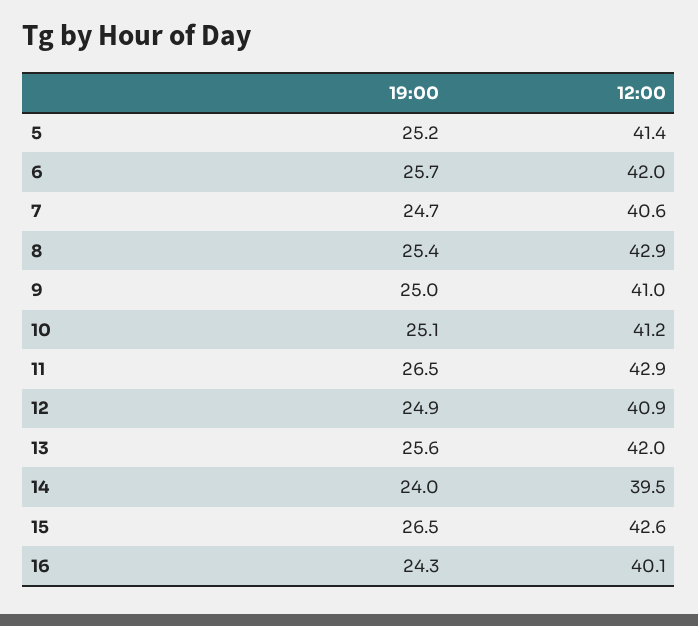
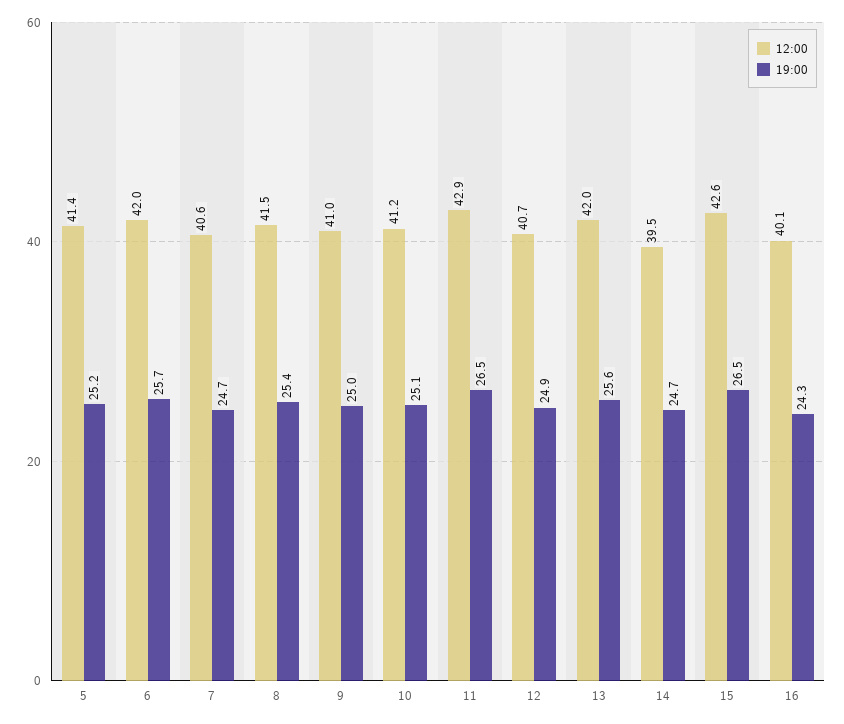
12:00, 8: 42.9 -> 41.5
12:00, 12: 40.9 -> 40.7
19:00, 14: 24 -> 24.7

